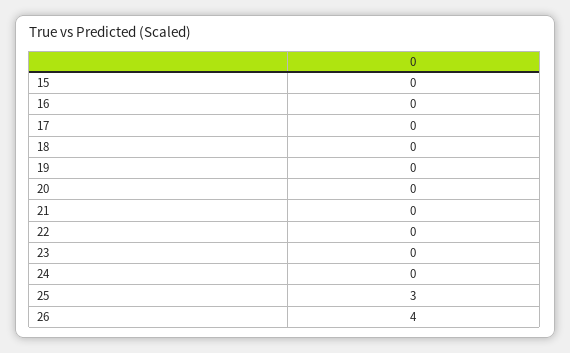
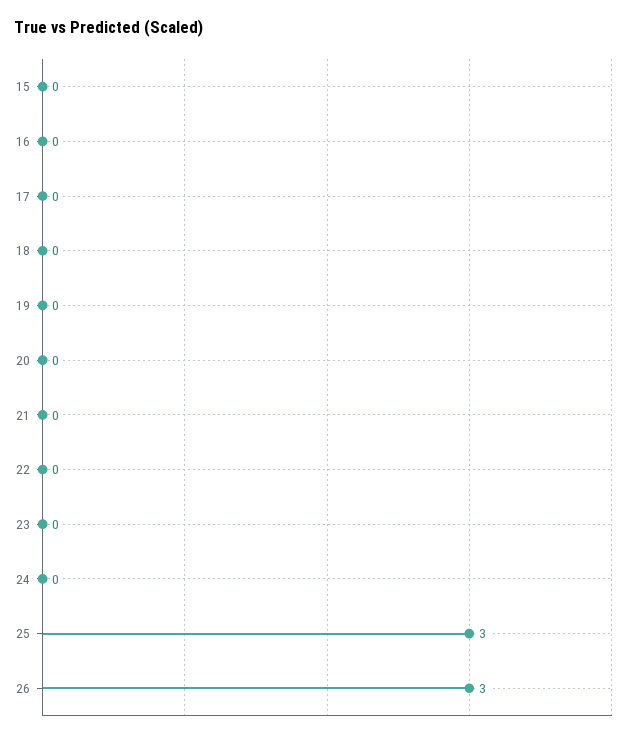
26: 4 -> 3

